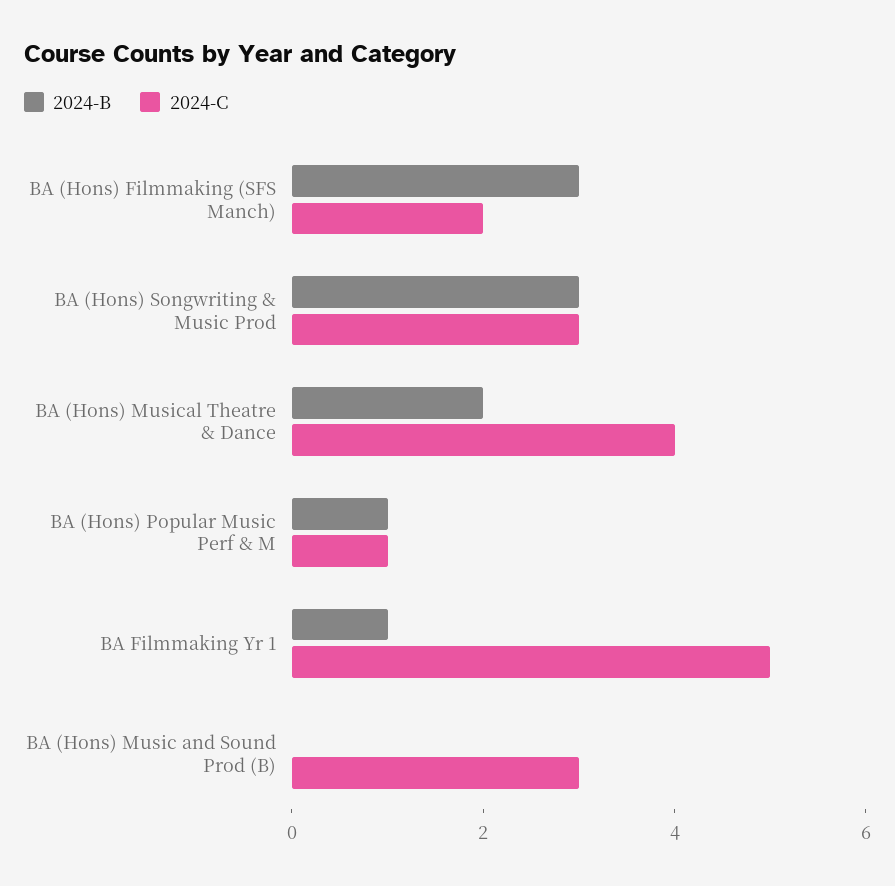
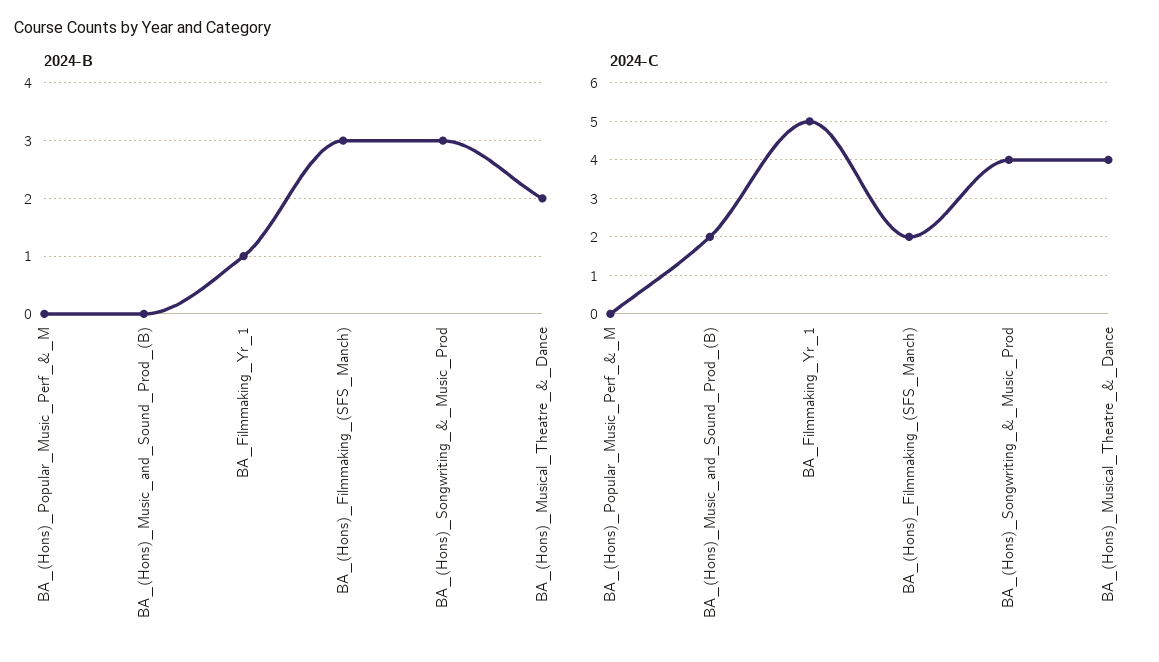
2024-C, BA (Hons) Songwriting & Music Prod: 3 -> 4
2024-B, BA (Hons) Popular Music Perf & M: 1 -> 0
2024-C, BA (Hons) Popular Music Perf & M: 1 -> 0
2024-C, BA (Hons) Music and Sound Prod (B): 3 -> 2

